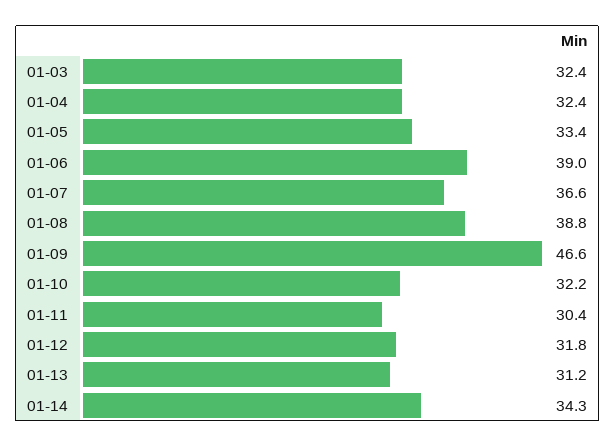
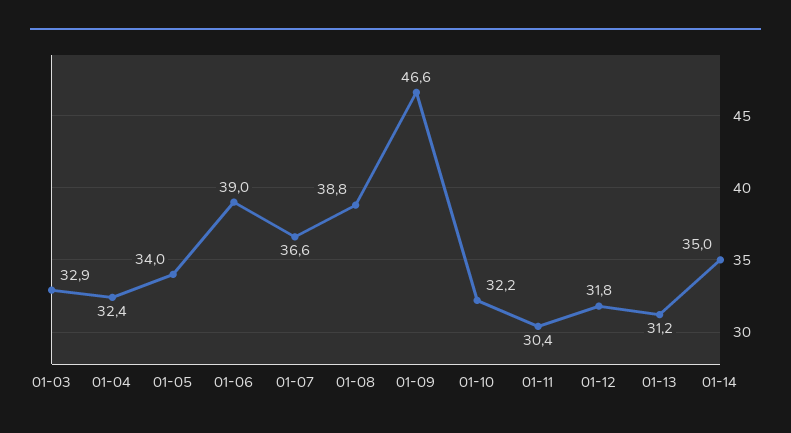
01-03: 32.4 -> 32.9
01-05: 33.4 -> 34
01-14: 34.3 -> 35

